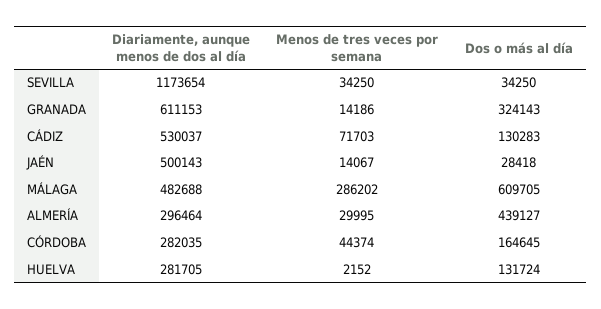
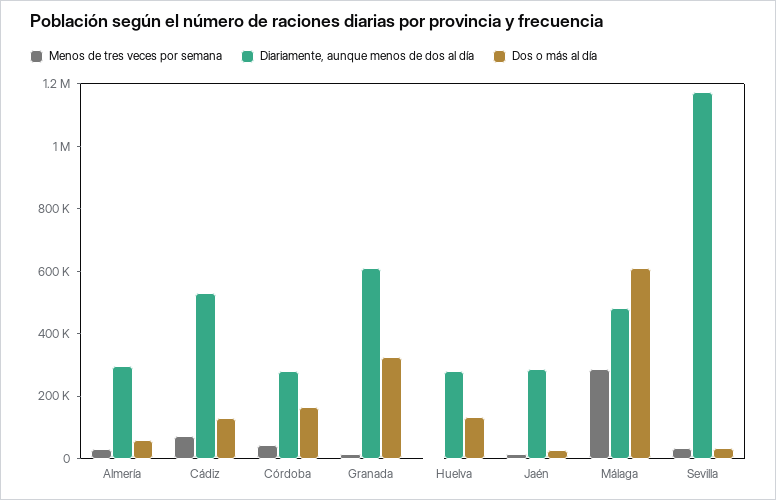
Diariamente, aunque menos de dos al día, JAÉN: 500143 -> 300000
Dos o más al día, ALMERÍA: 439127 -> 50000

